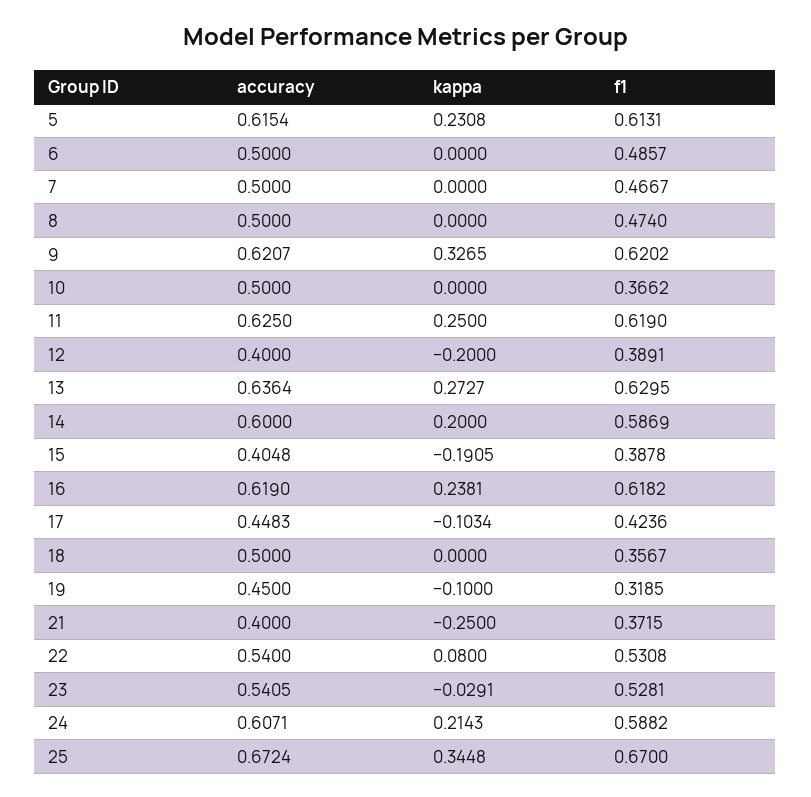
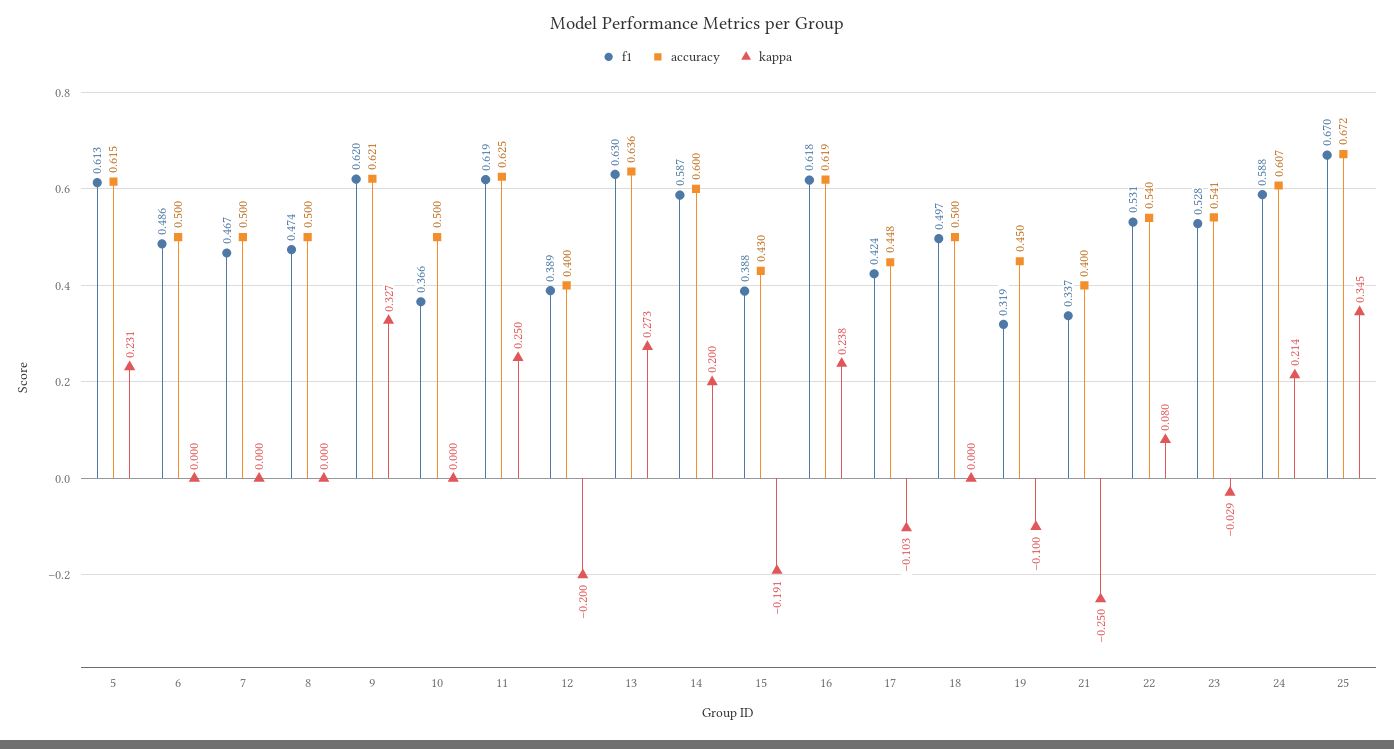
accuracy, 15: 0.4048 -> 0.43
f1, 18: 0.3567 -> 0.497
f1, 21: 0.3715 -> 0.337

